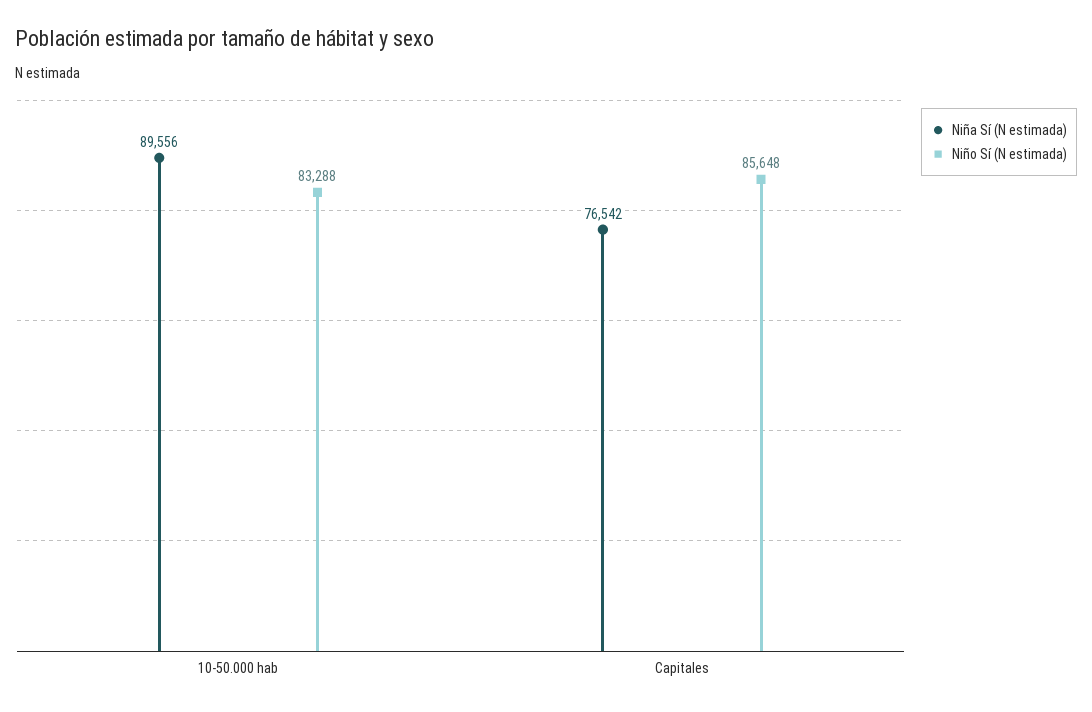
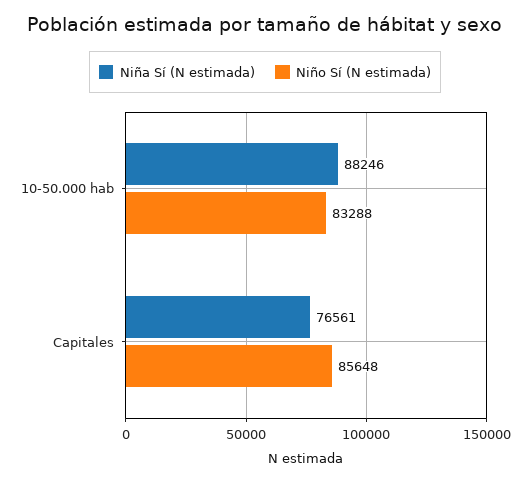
Niña Sí (N estimada), 10-50.000 hab: 89556 -> 88246
Niña Sí (N estimada), Capitales: 76542 -> 76561

